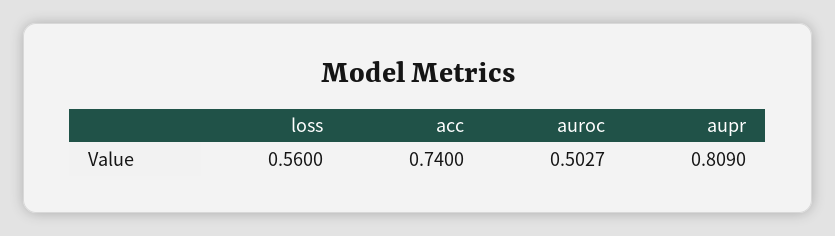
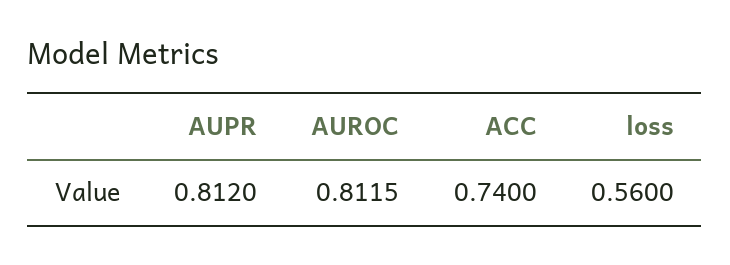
auroc: 0.5027 -> 0.8115
aupr: 0.809 -> 0.812

